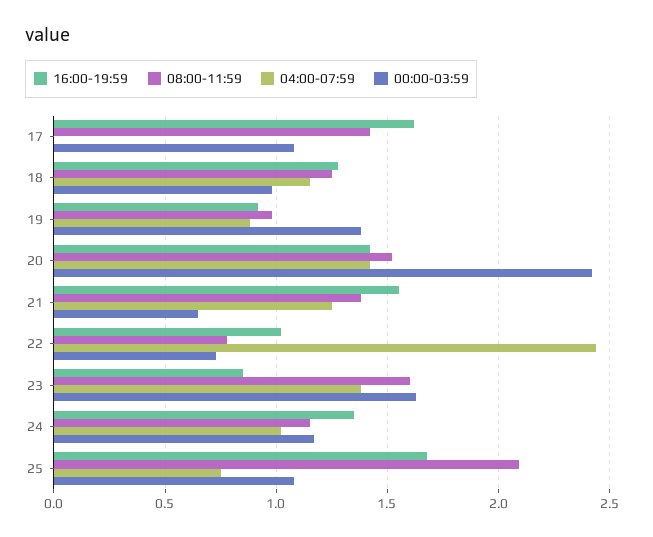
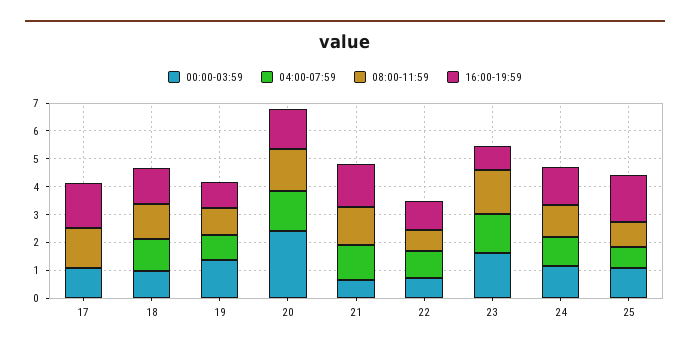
04:00-07:59, 22: 2.45 -> 1
08:00-11:59, 25: 2.1 -> 1

